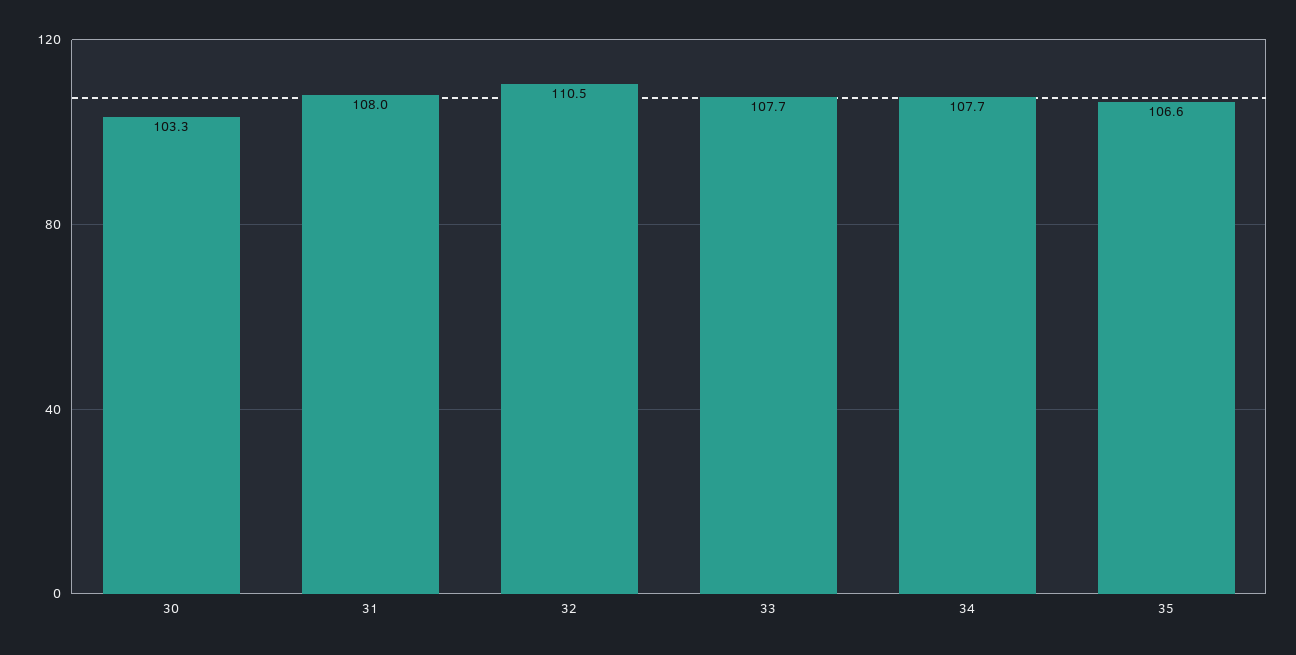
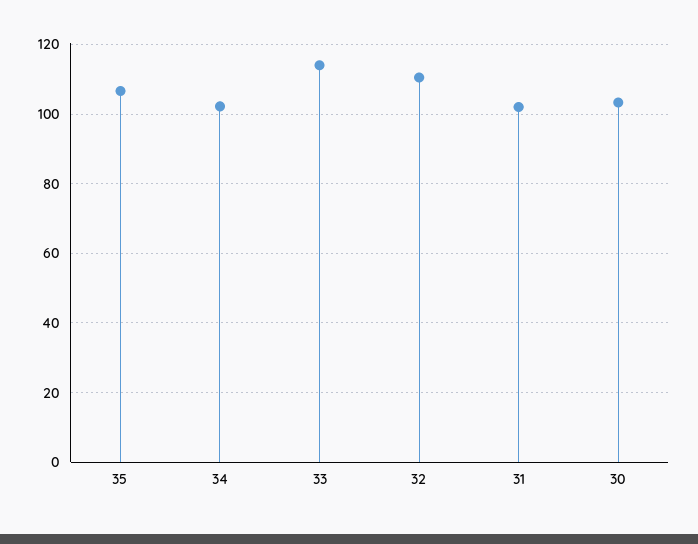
31: 108 -> 102
33: 107.7 -> 114
34: 107.7 -> 102

